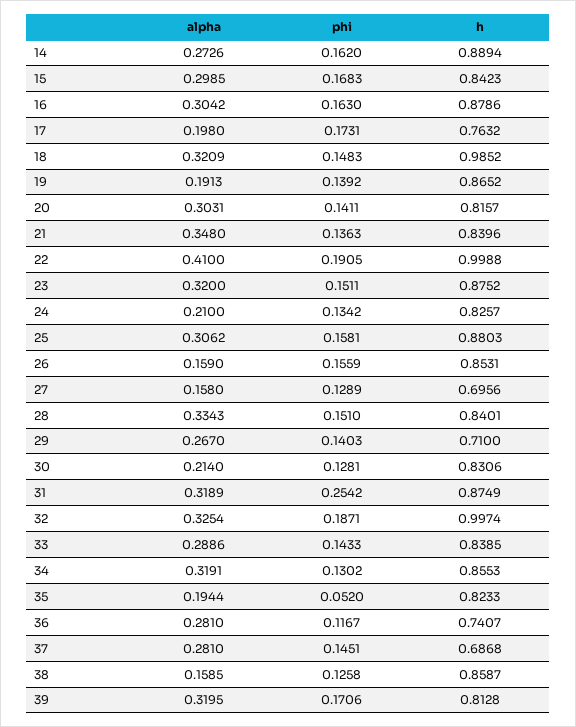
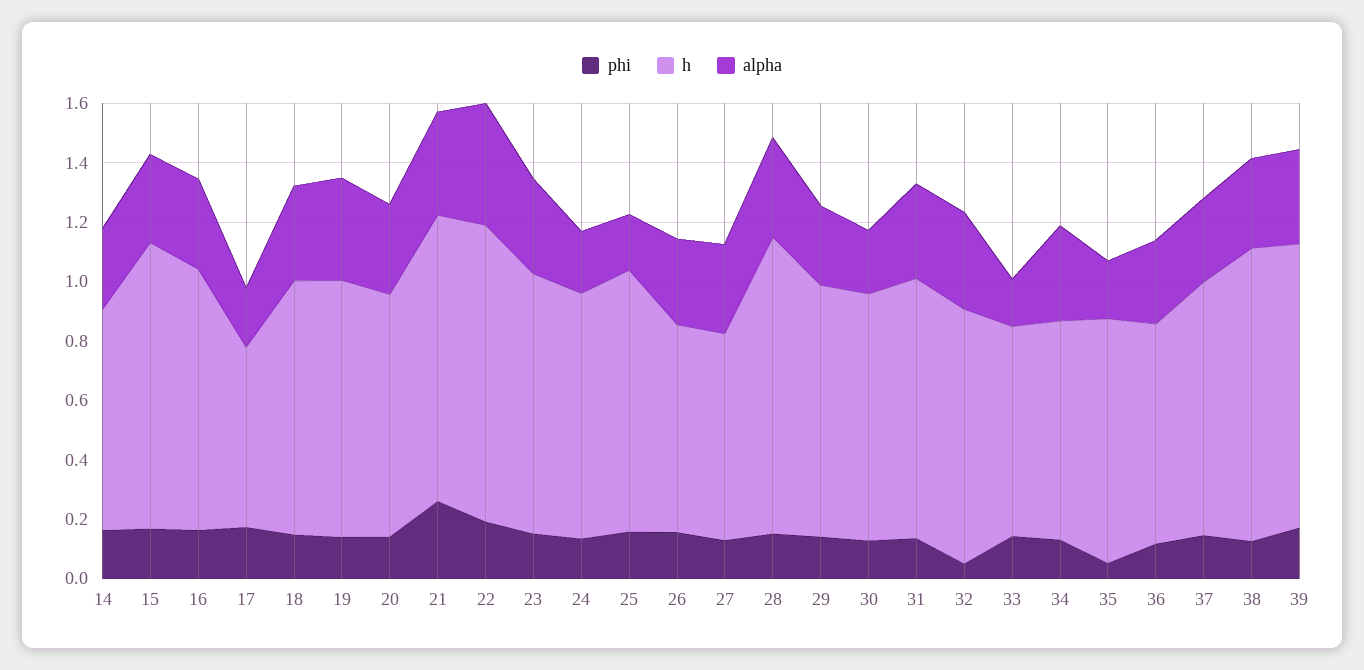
h, 14: 0.8894 -> 0.75
h, 15: 0.8423 -> 0.95
h, 17: 0.7632 -> 0.6
h, 18: 0.9852 -> 0.85
alpha, 19: 0.1913 -> 0.35
phi, 21: 0.1363 -> 0.25
h, 21: 0.8396 -> 0.95
alpha, 25: 0.3062 -> 0.2
alpha, 26: 0.159 -> 0.3
h, 26: 0.8531 -> 0.7
alpha, 27: 0.158 -> 0.3
h, 28: 0.8401 -> 1
h, 29: 0.71 -> 0.85
phi, 31: 0.2542 -> 0.15
phi, 32: 0.1871 -> 0.05
h, 32: 0.9974 -> 0.85
alpha, 33: 0.2886 -> 0.15
h, 33: 0.8385 -> 0.7
h, 34: 0.8553 -> 0.75
h, 37: 0.6868 -> 0.85
alpha, 38: 0.1585 -> 0.3
h, 38: 0.8587 -> 1
h, 39: 0.8128 -> 0.95

